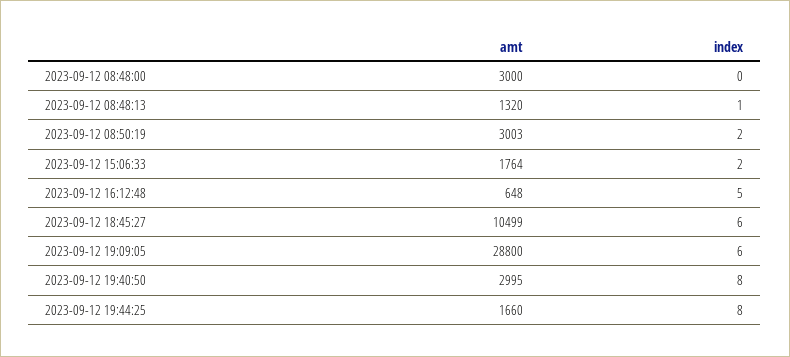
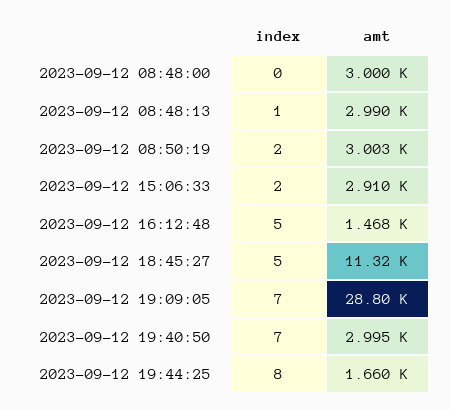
amt, 2023-09-12 08:48:13: 1320 -> 2990
amt, 2023-09-12 15:06:33: 1764 -> 2910
amt, 2023-09-12 16:12:48: 648 -> 1468
amt, 2023-09-12 18:45:27: 10499 -> 11320
index, 2023-09-12 18:45:27: 6 -> 5
index, 2023-09-12 19:09:05: 6 -> 7
index, 2023-09-12 19:40:50: 8 -> 7

